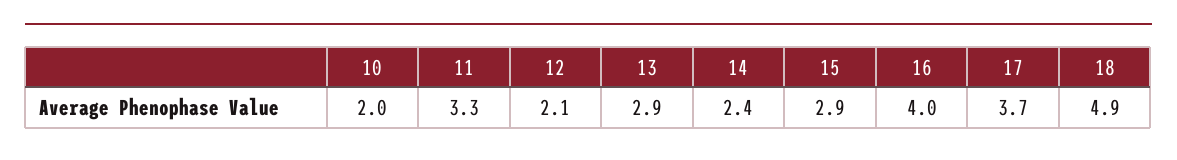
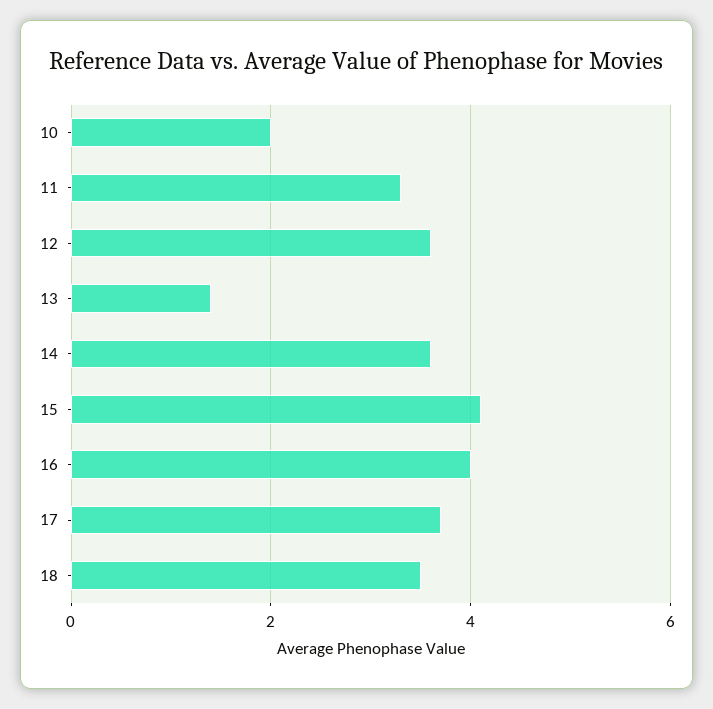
12: 2.1 -> 3.5
13: 2.9 -> 1.5
14: 2.4 -> 3.5
15: 2.9 -> 4
18: 4.9 -> 3.5

